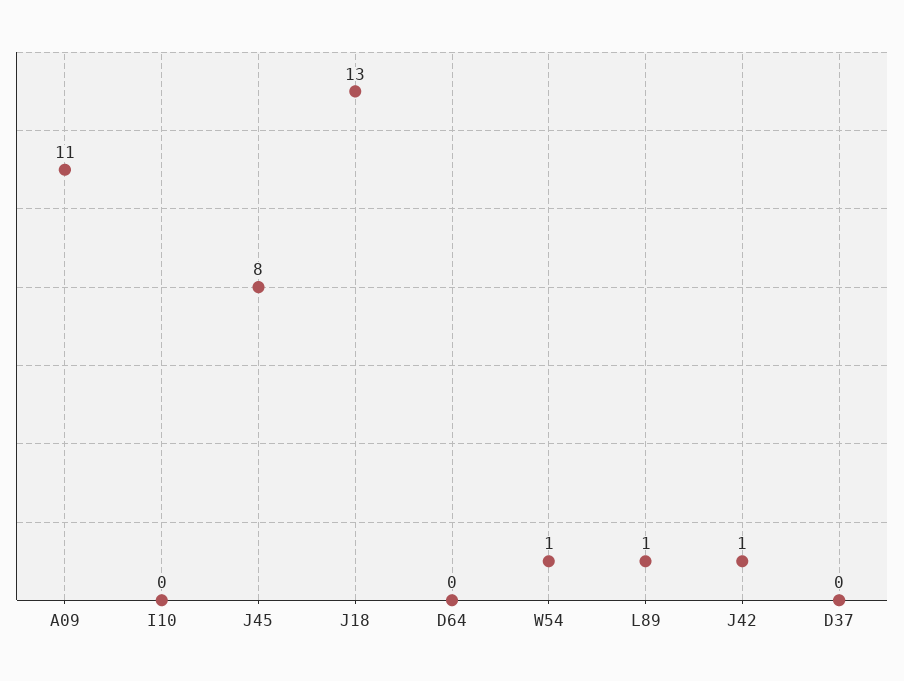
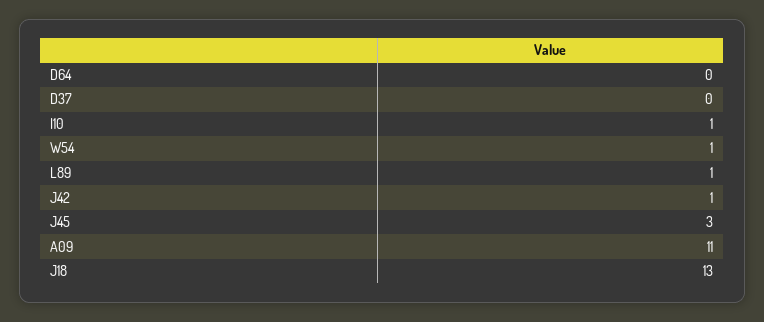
I10: 0 -> 1
J45: 8 -> 3

